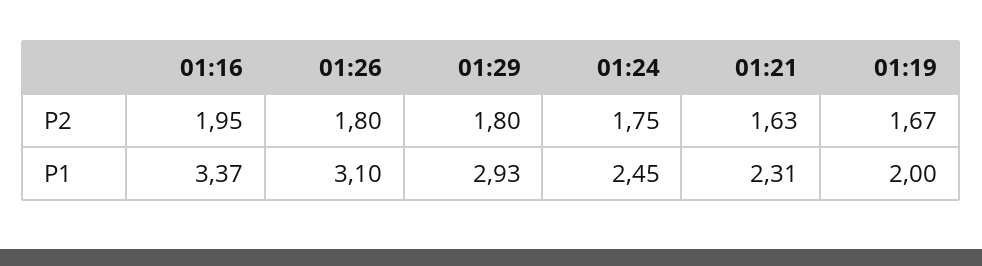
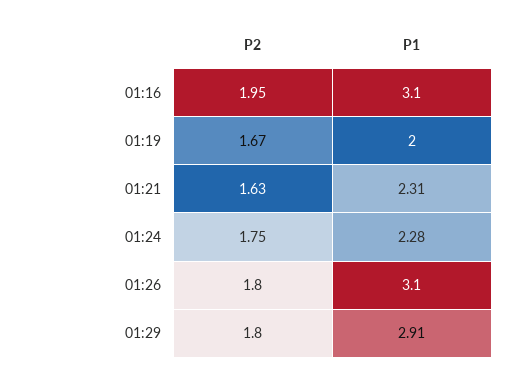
01:16, P1: 3.37 -> 3.1
01:29, P1: 2.93 -> 2.91
01:24, P1: 2.45 -> 2.28

